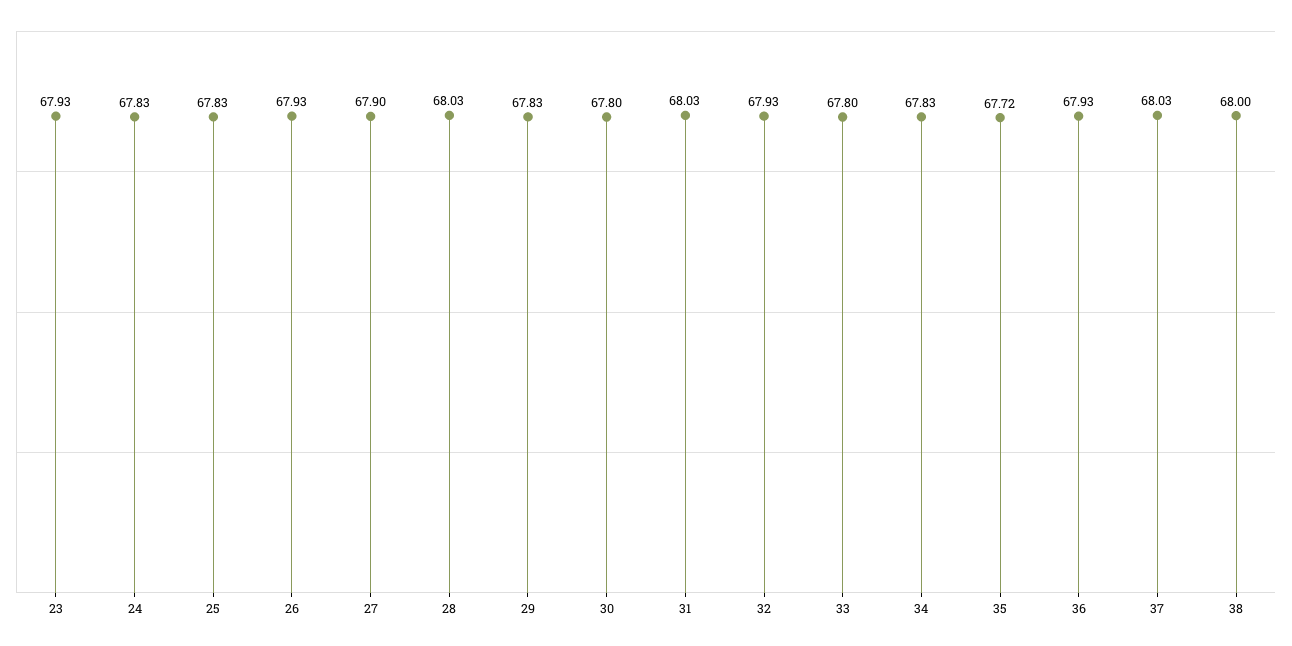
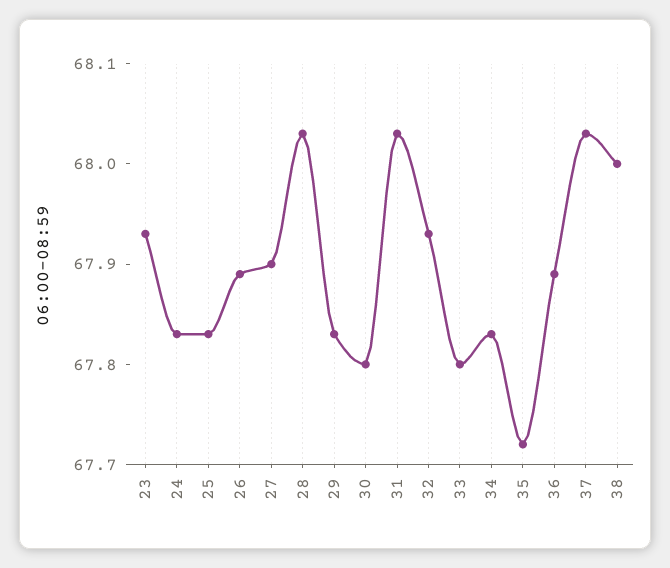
26: 67.93 -> 67.89
36: 67.93 -> 67.89

